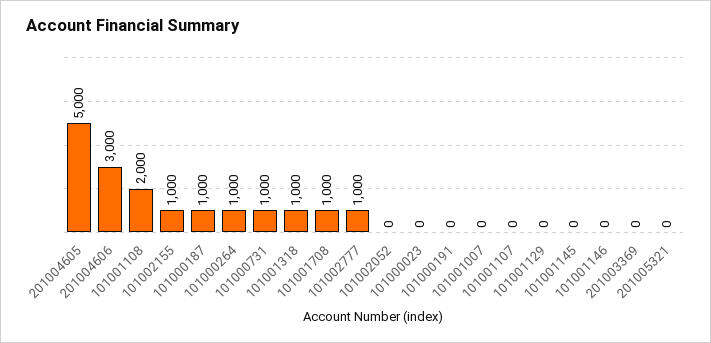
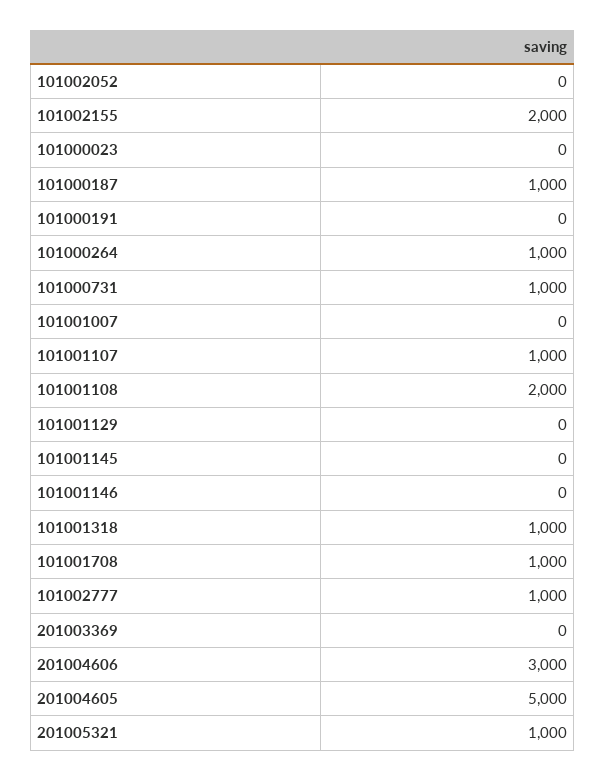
101002155: 1000 -> 2000
101001107: 0 -> 1000
201005321: 0 -> 1000

